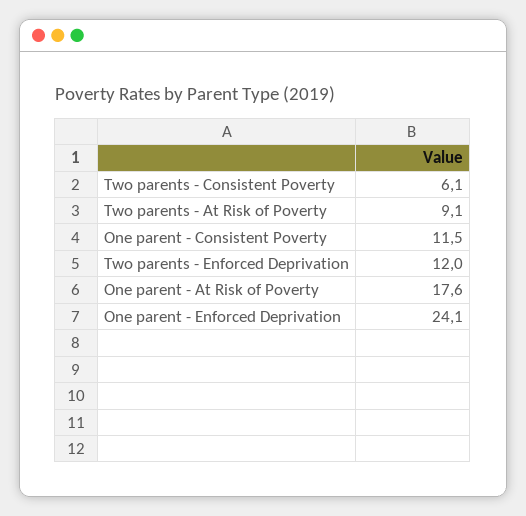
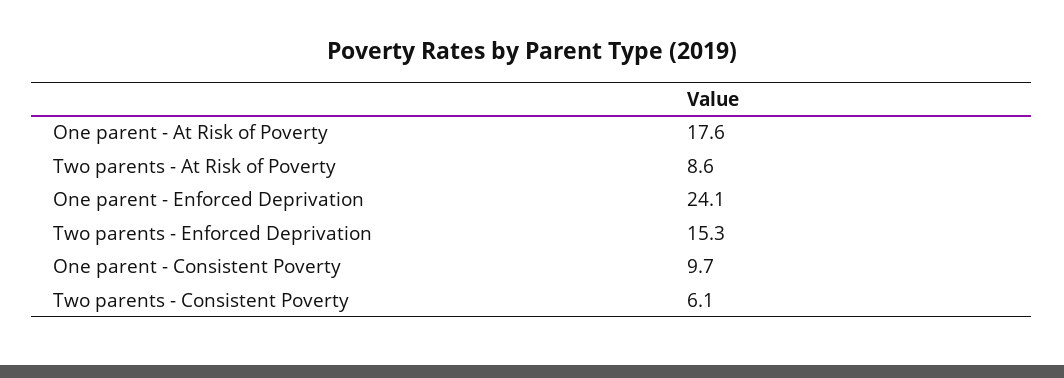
Two parents - At Risk of Poverty: 9.1 -> 8.6
One parent - Consistent Poverty: 11.5 -> 9.7
Two parents - Enforced Deprivation: 12 -> 15.3

